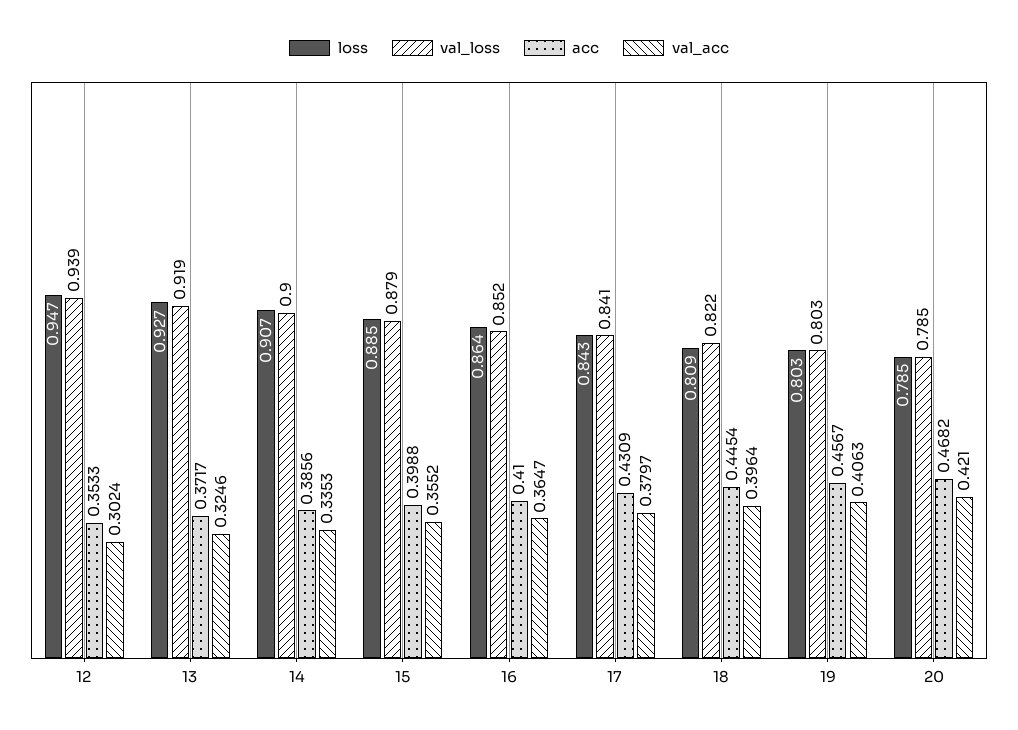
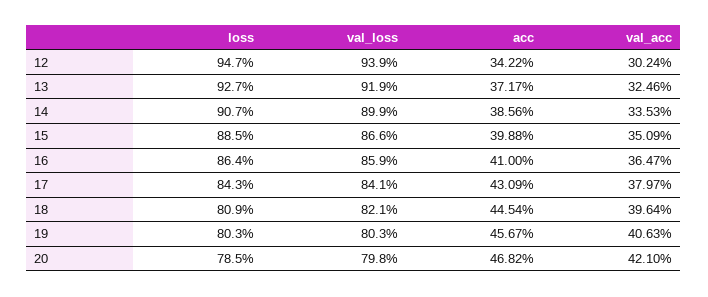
acc, 12: 0.3533 -> 0.3422
val_loss, 14: 0.9 -> 0.899
val_loss, 15: 0.879 -> 0.866
val_acc, 15: 0.3552 -> 0.3509
val_loss, 16: 0.852 -> 0.859
val_loss, 18: 0.822 -> 0.821
val_loss, 20: 0.785 -> 0.798

